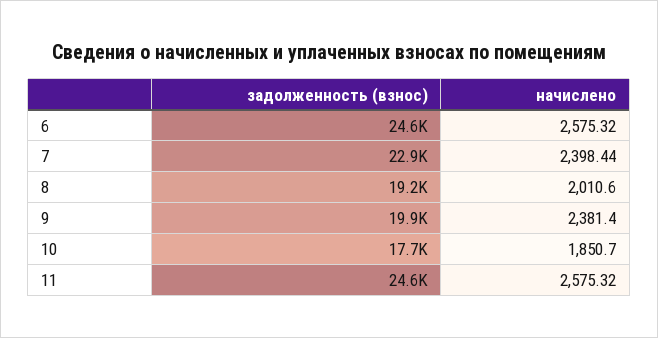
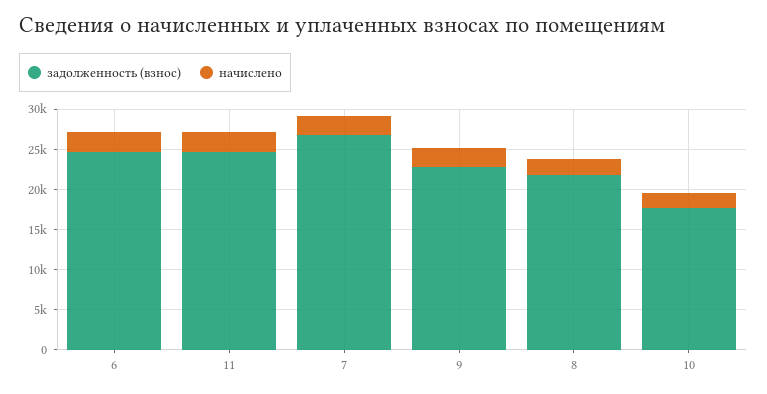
задолженность (взнос), 7: 22900 -> 27000
задолженность (взнос), 8: 19200 -> 22000
задолженность (взнос), 9: 19900 -> 23000

